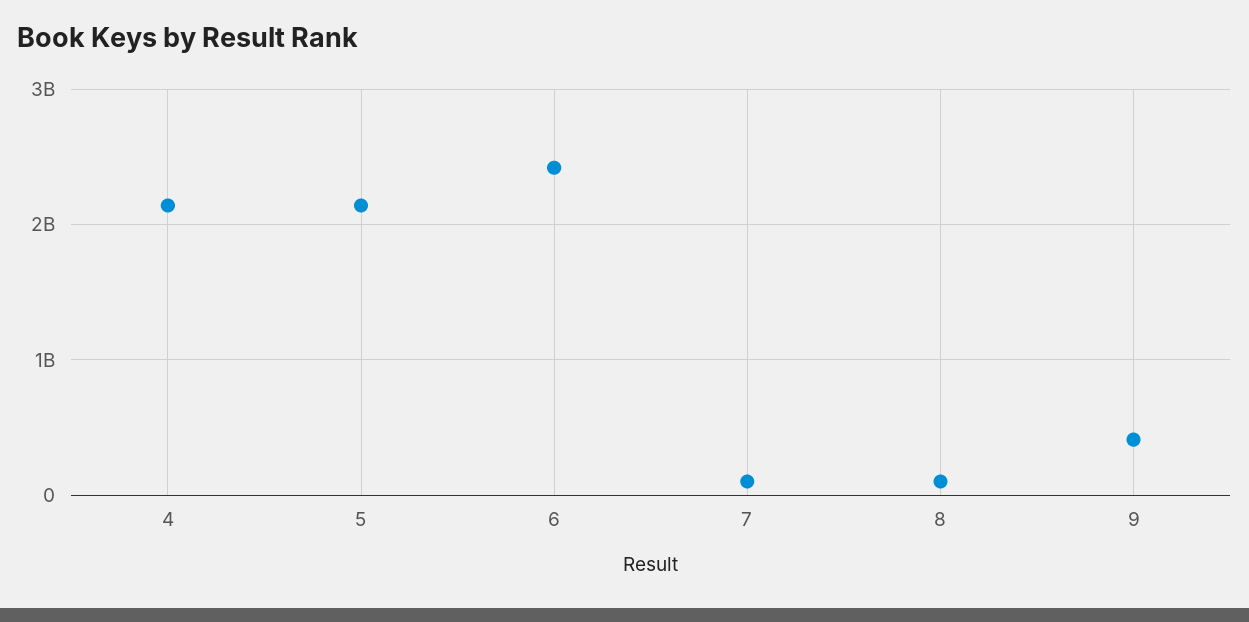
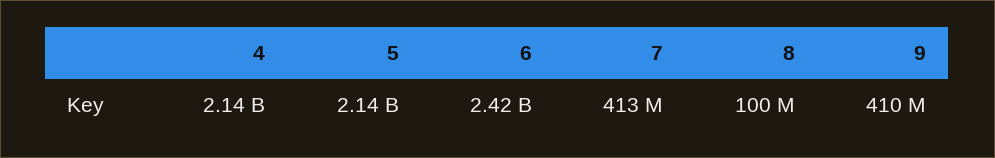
7: 100000000 -> 413000000

